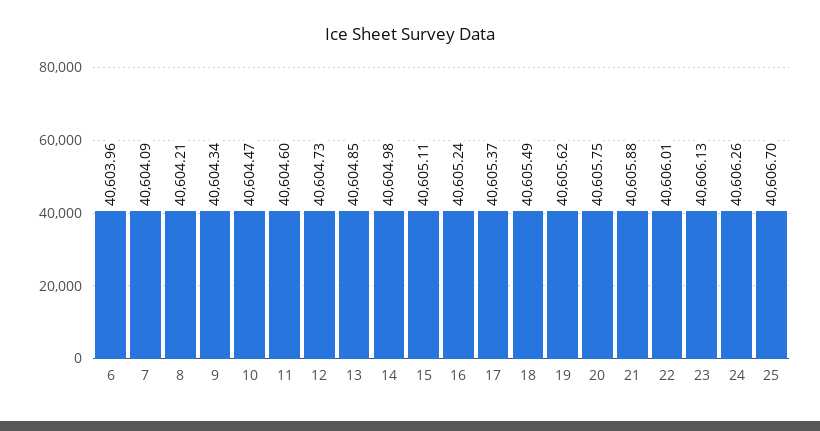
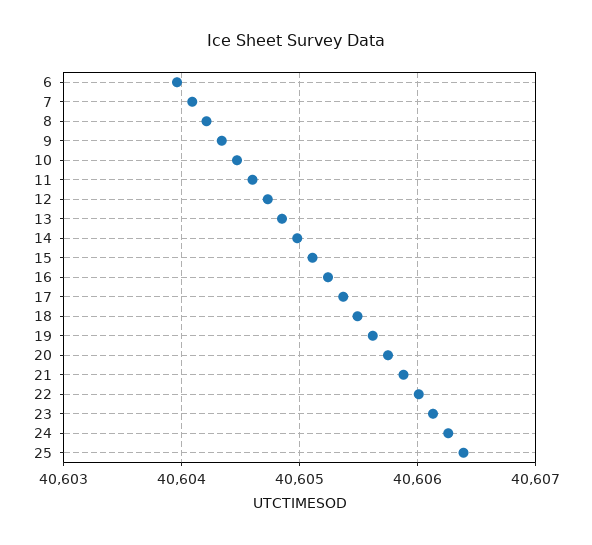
25: 40606.7 -> 40606.4

